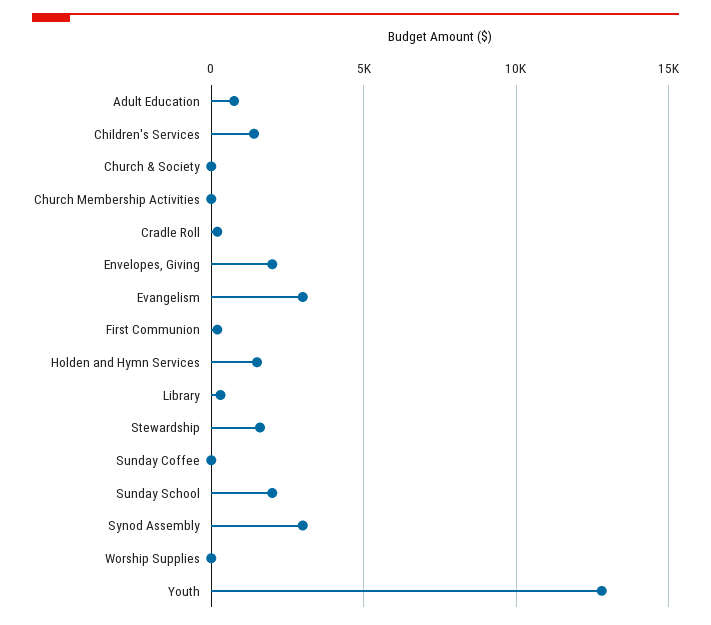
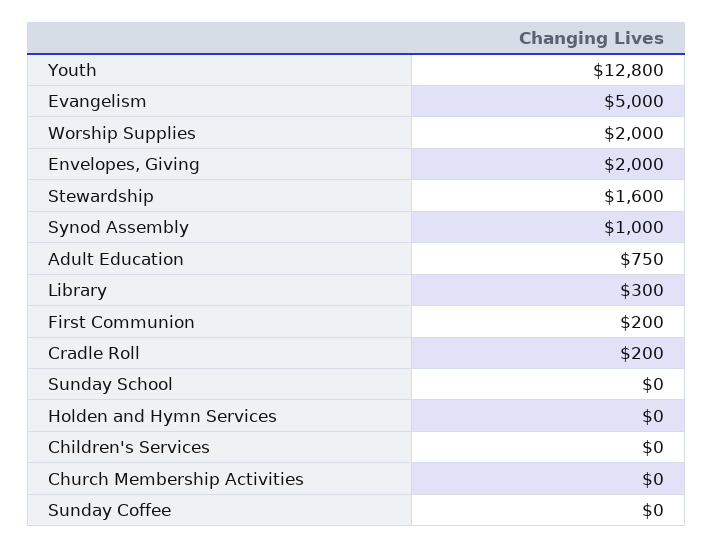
Children's Services: 1500 -> 0
Church & Society: 0 -> none
Evangelism: 3000 -> 5000
Holden and Hymn Services: 1500 -> 0
Sunday School: 2000 -> 0
Synod Assembly: 3000 -> 1000
Worship Supplies: 0 -> 2000

